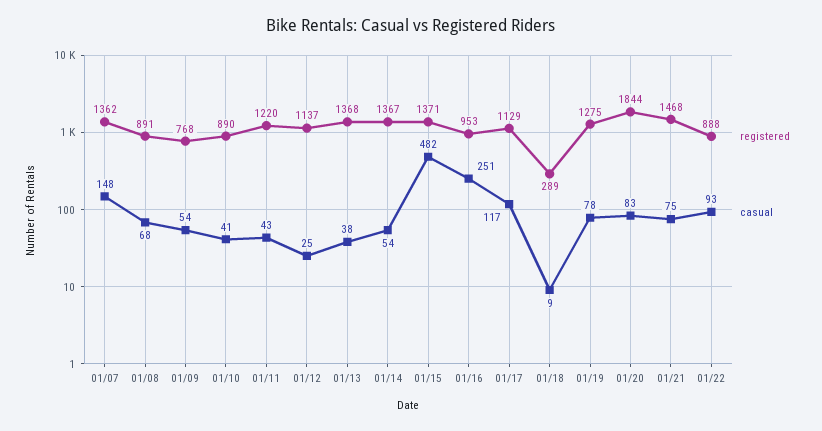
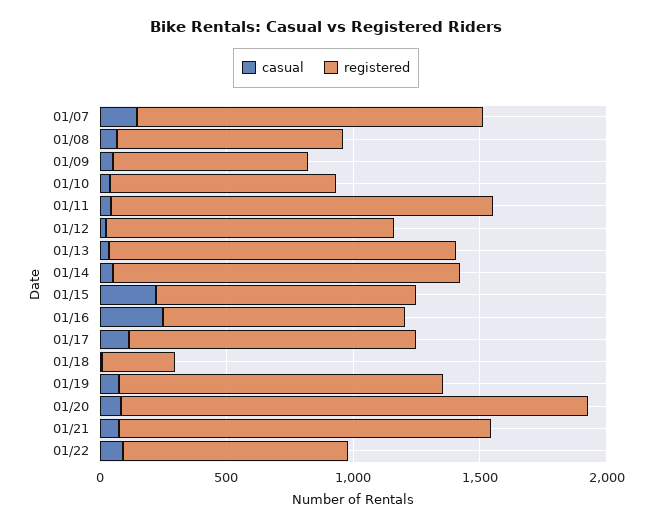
registered, 01/11: 1220 -> 1500
registered, 01/15: 1371 -> 1000
casual, 01/15: 482 -> 200

